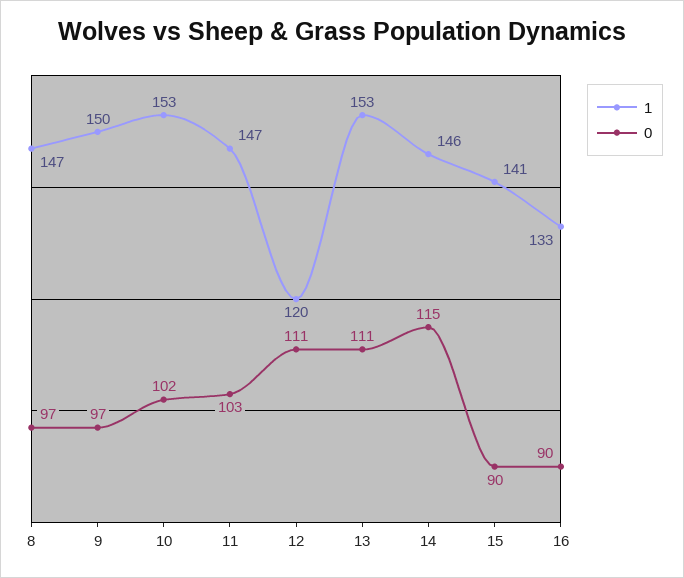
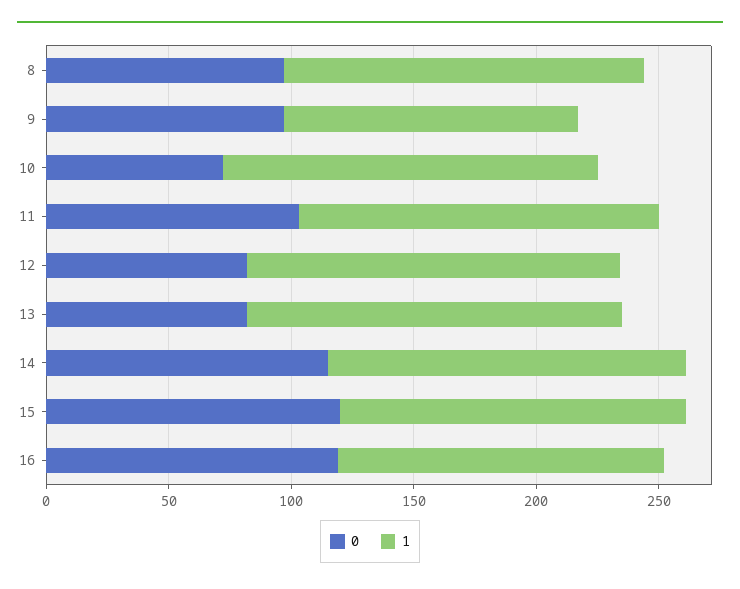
1, 9: 150 -> 120
0, 10: 102 -> 70
1, 12: 120 -> 150
0, 12: 111 -> 80
0, 13: 111 -> 80
0, 15: 90 -> 120
0, 16: 90 -> 120

